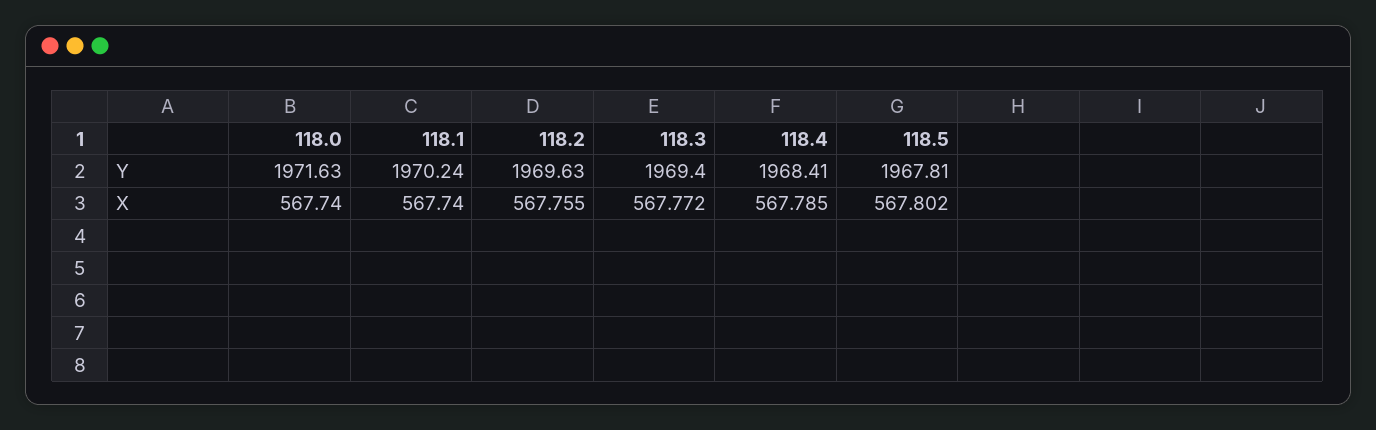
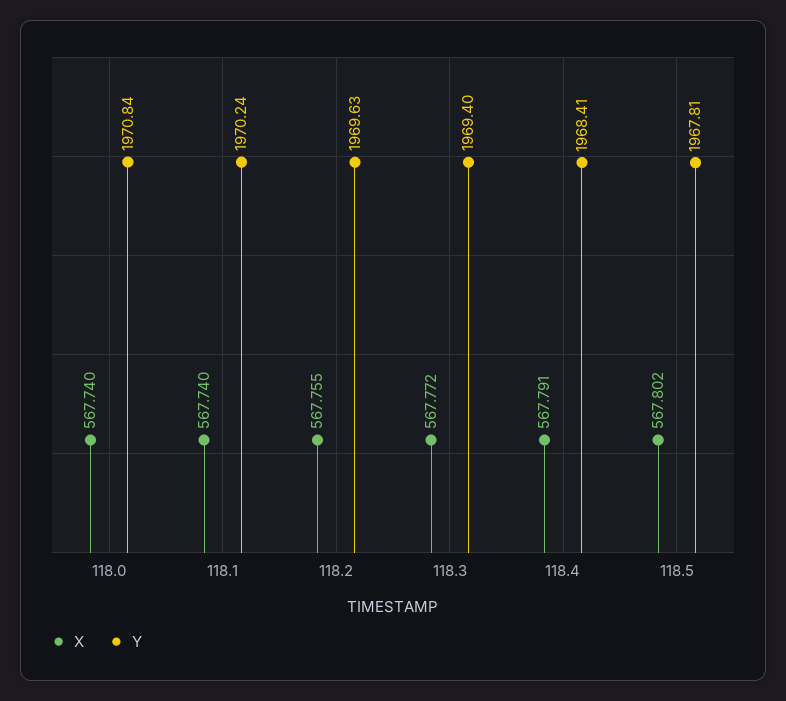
Y, 118.0: 1971.63 -> 1970.84
X, 118.4: 567.785 -> 567.791

